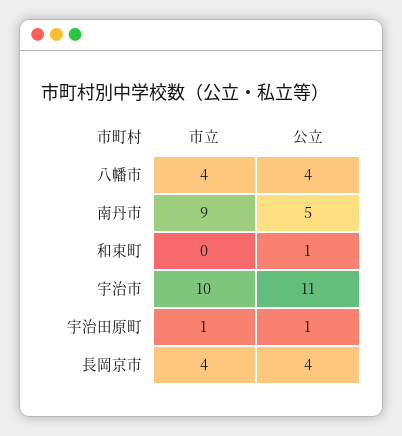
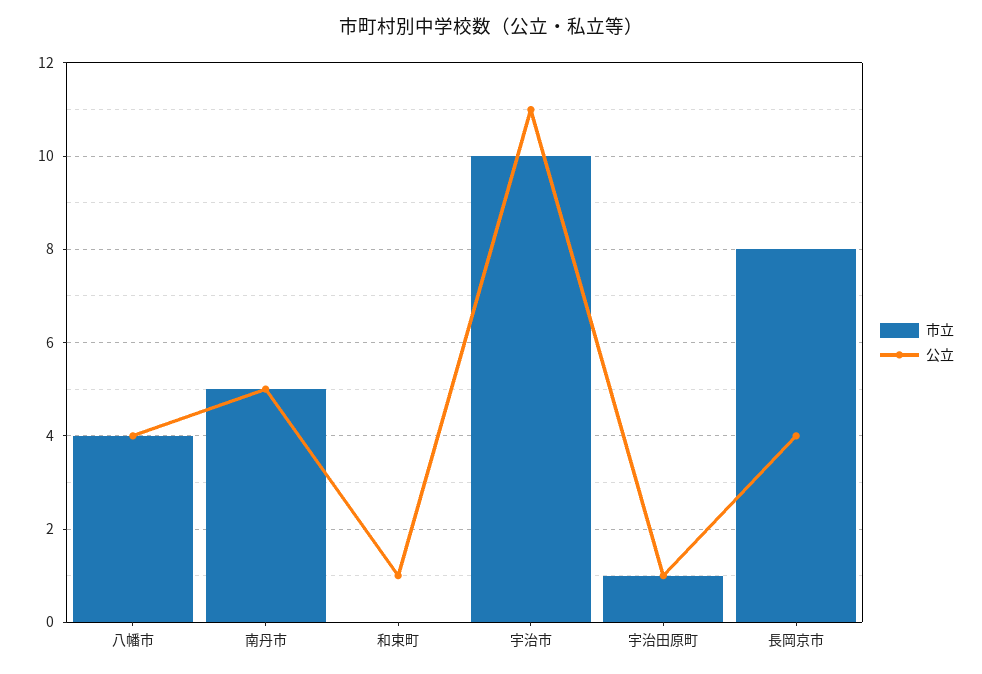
市立, 南丹市: 9 -> 5
市立, 長岡京市: 4 -> 8

